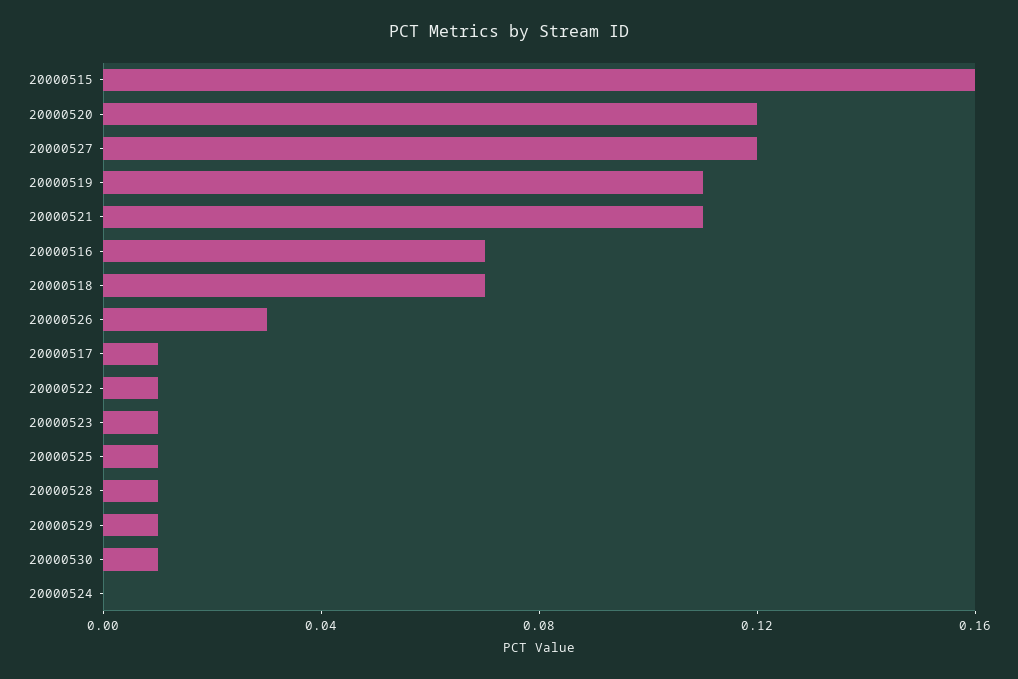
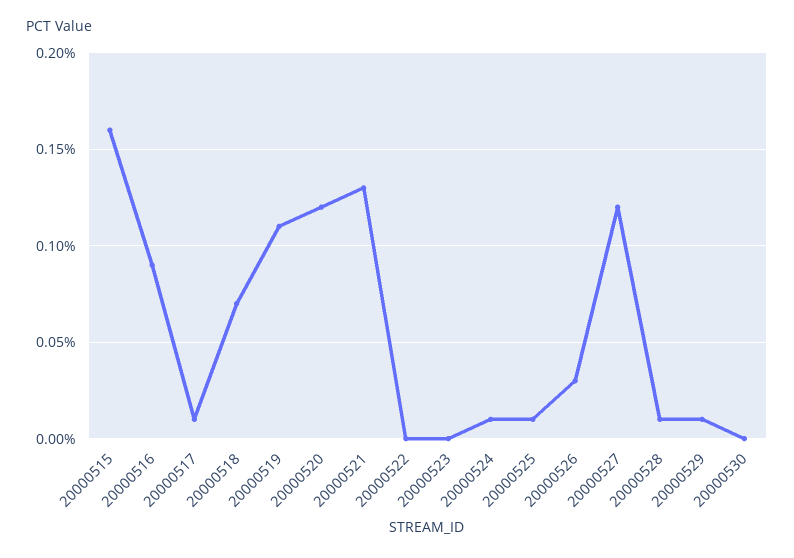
20000521: 0.11 -> 0.13
20000516: 0.07 -> 0.09
20000522: 0.01 -> 0
20000523: 0.01 -> 0
20000530: 0.01 -> 0
20000524: 0 -> 0.01

